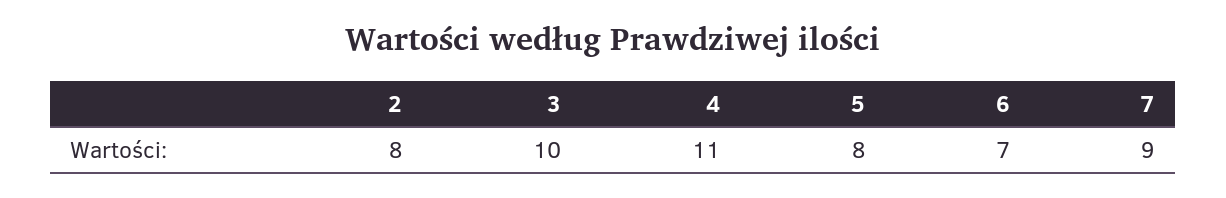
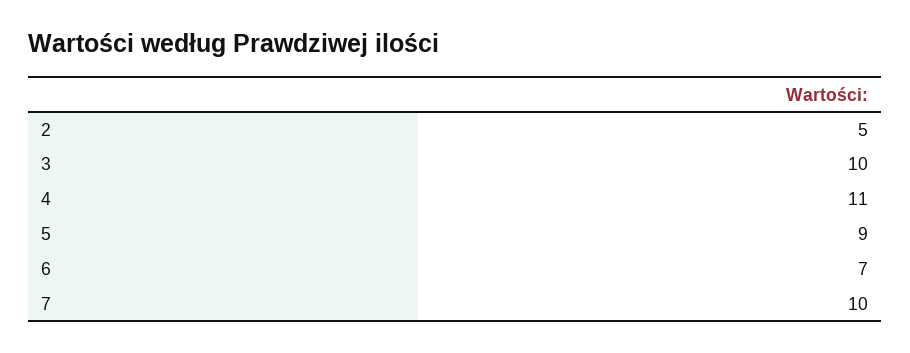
2: 8 -> 5
5: 8 -> 9
7: 9 -> 10

